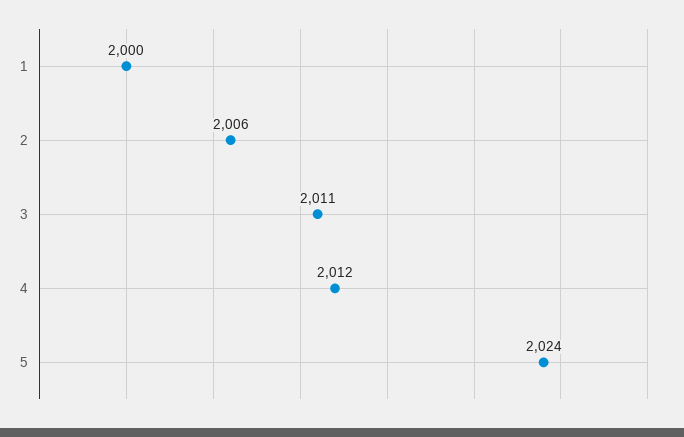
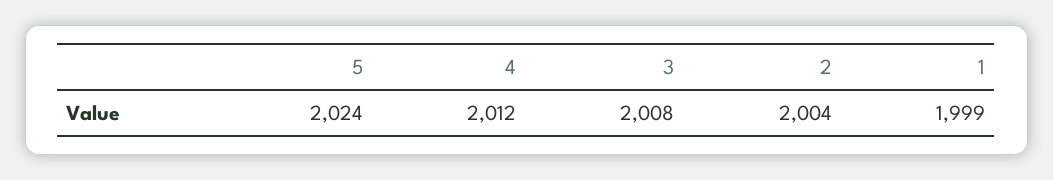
1: 2000 -> 1999
2: 2006 -> 2004
3: 2011 -> 2008

